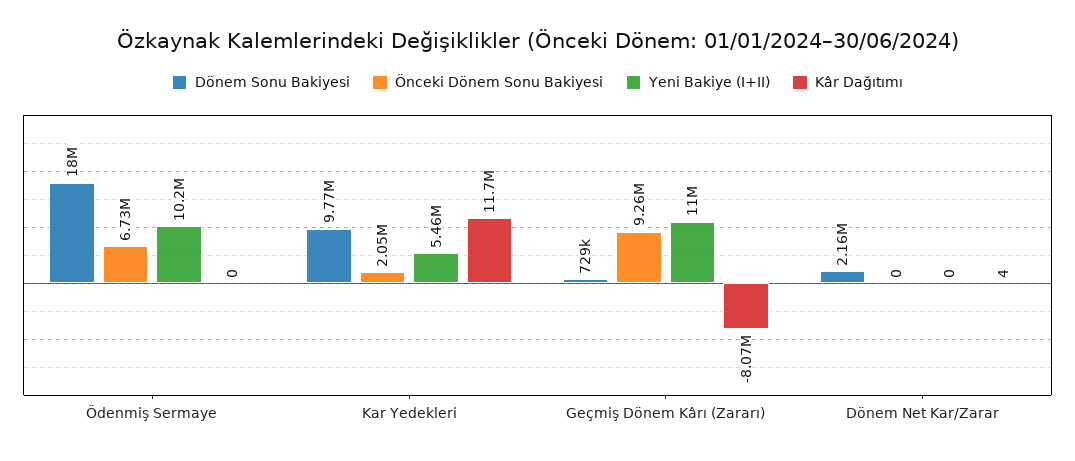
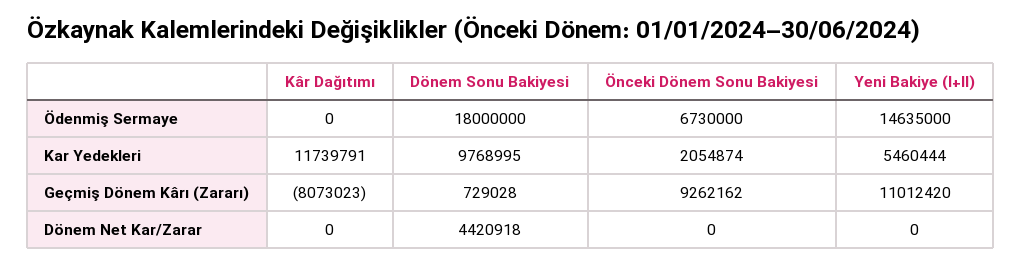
Yeni Bakiye (I+II), Ödenmiş Sermaye: 10200000 -> 14635000
Dönem Sonu Bakiyesi, Dönem Net Kar/Zarar: 2160000 -> 4420918
Kâr Dağıtımı, Dönem Net Kar/Zarar: 4 -> 0

